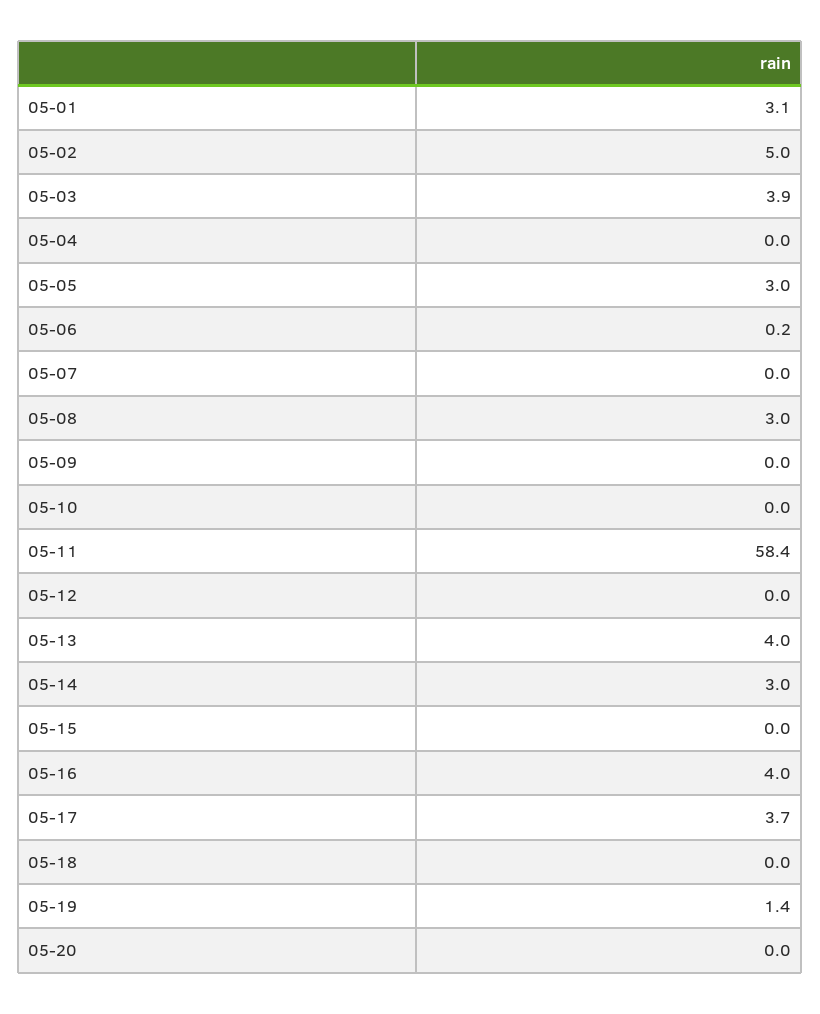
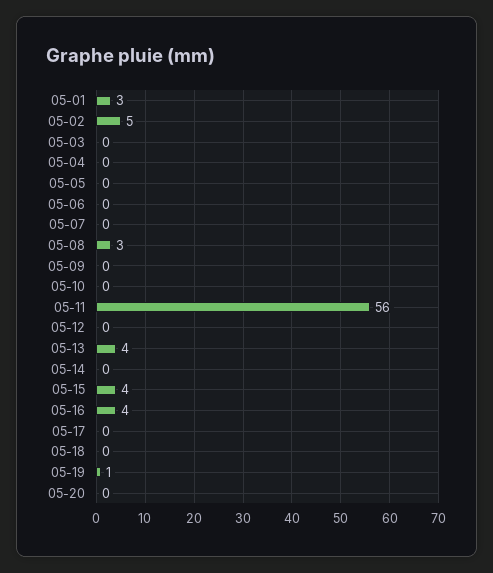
05-03: 3.9 -> 0
05-05: 3 -> 0
05-11: 58.4 -> 56
05-14: 3 -> 0
05-15: 0 -> 4
05-17: 3.7 -> 0

